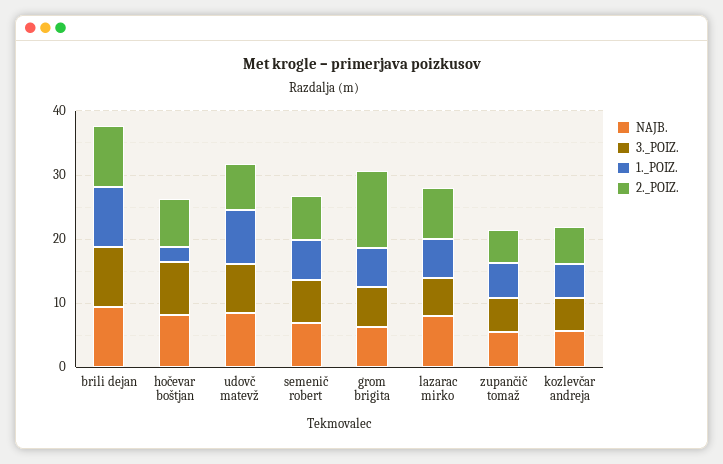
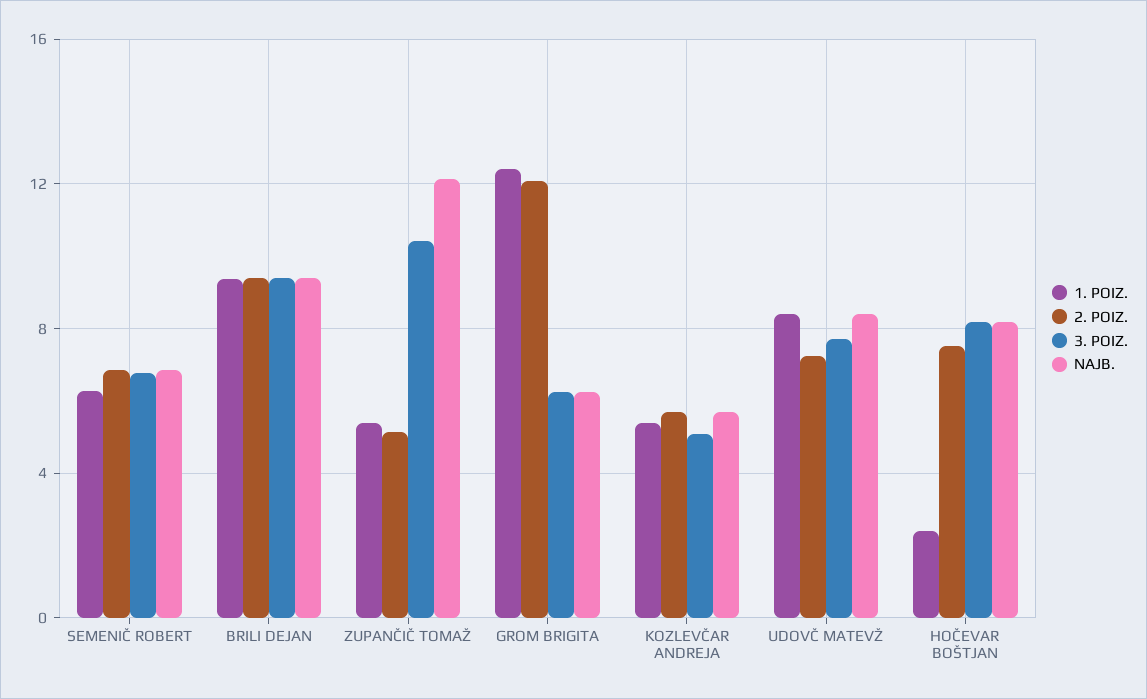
1._POIZ., grom brigita: 6 -> 12.5
NAJB., lazarac mirko: 8 -> none
3._POIZ., lazarac mirko: 6 -> none
1._POIZ., lazarac mirko: 6 -> none
2._POIZ., lazarac mirko: 8 -> none
NAJB., zupančič tomaž: 6 -> 12
3._POIZ., zupančič tomaž: 6 -> 10.5

